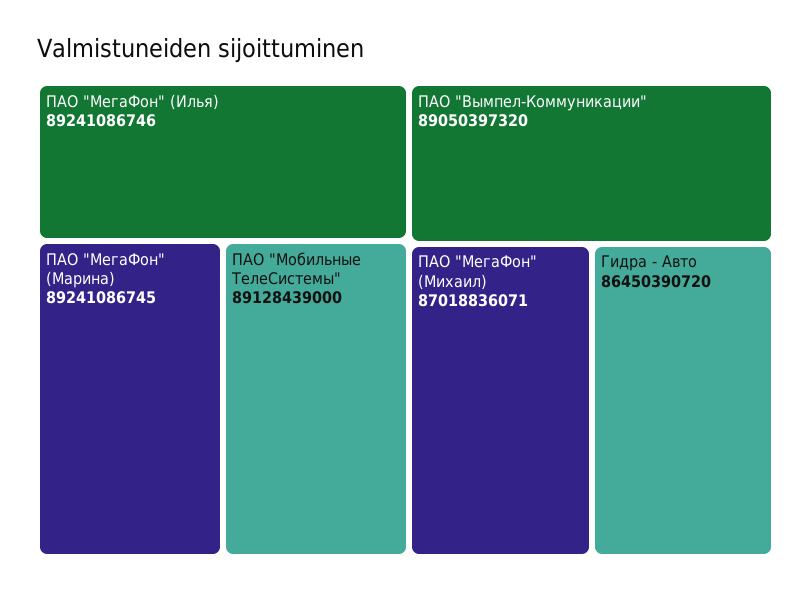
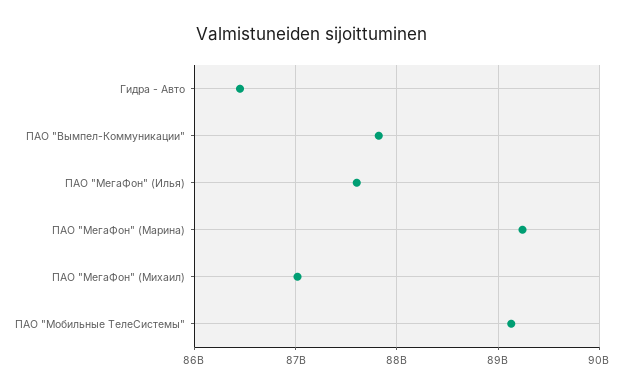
ПАО "МегаФон" (Илья): 89241086746 -> 87600000000
ПАО "Вымпел-Коммуникации": 89050397320 -> 87800000000

